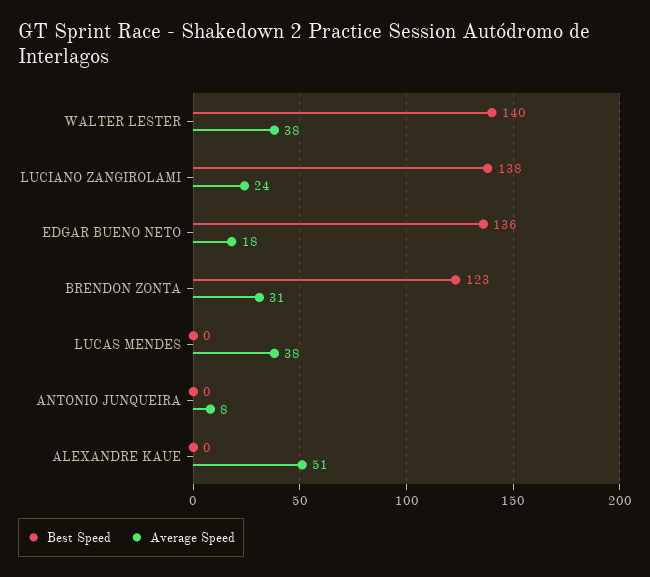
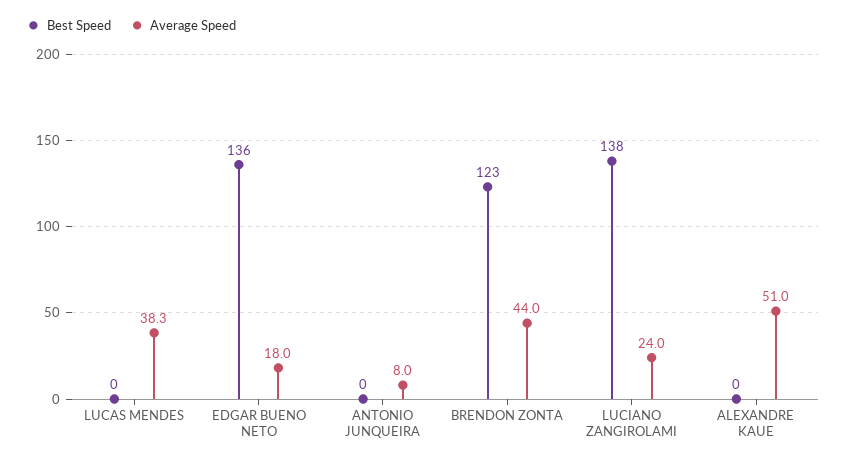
Best Speed, WALTER LESTER: 140 -> none
Average Speed, WALTER LESTER: 38 -> none
Average Speed, BRENDON ZONTA: 31 -> 44

